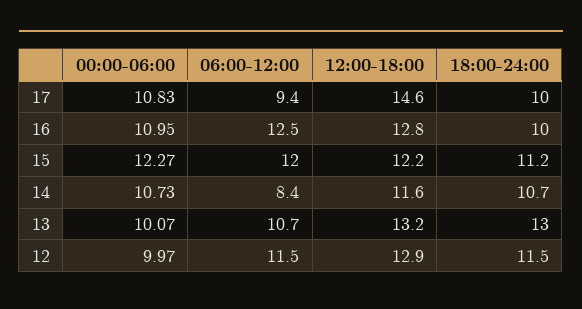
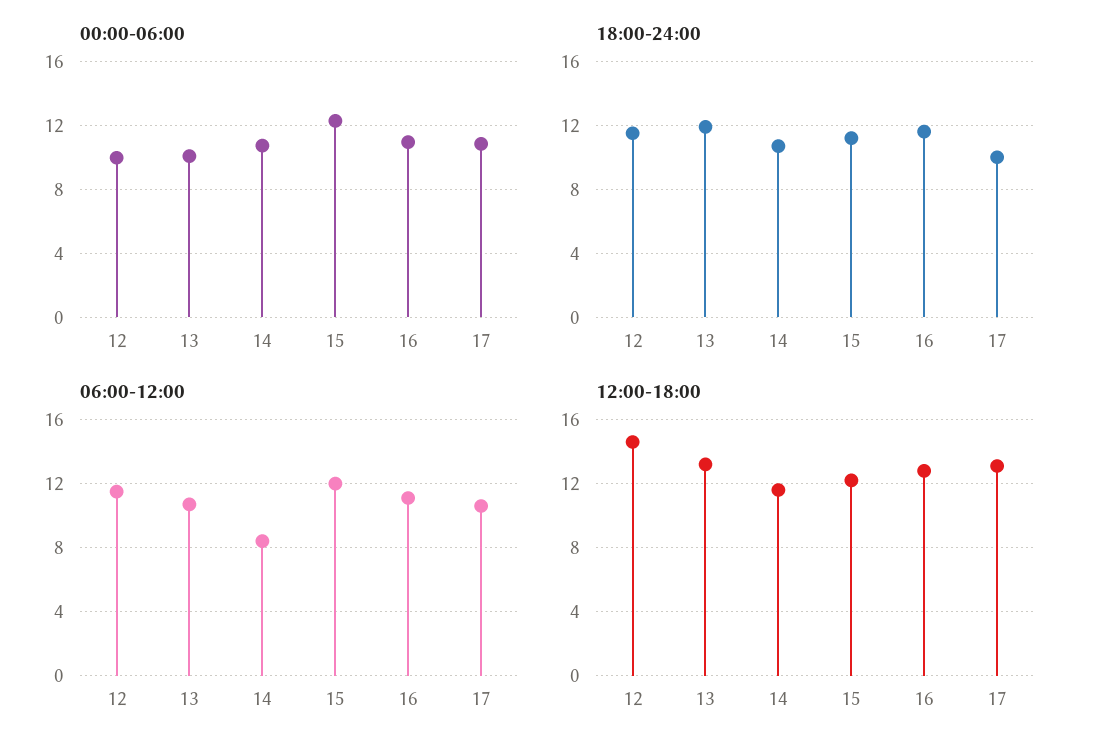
06:00-12:00, 17: 9.4 -> 10.5
12:00-18:00, 17: 14.6 -> 13
06:00-12:00, 16: 12.5 -> 11
18:00-24:00, 16: 10 -> 11.5
18:00-24:00, 13: 13 -> 12
12:00-18:00, 12: 12.9 -> 14.5

